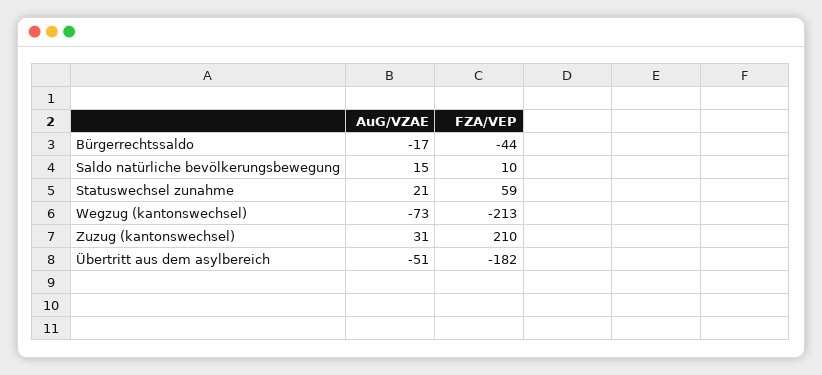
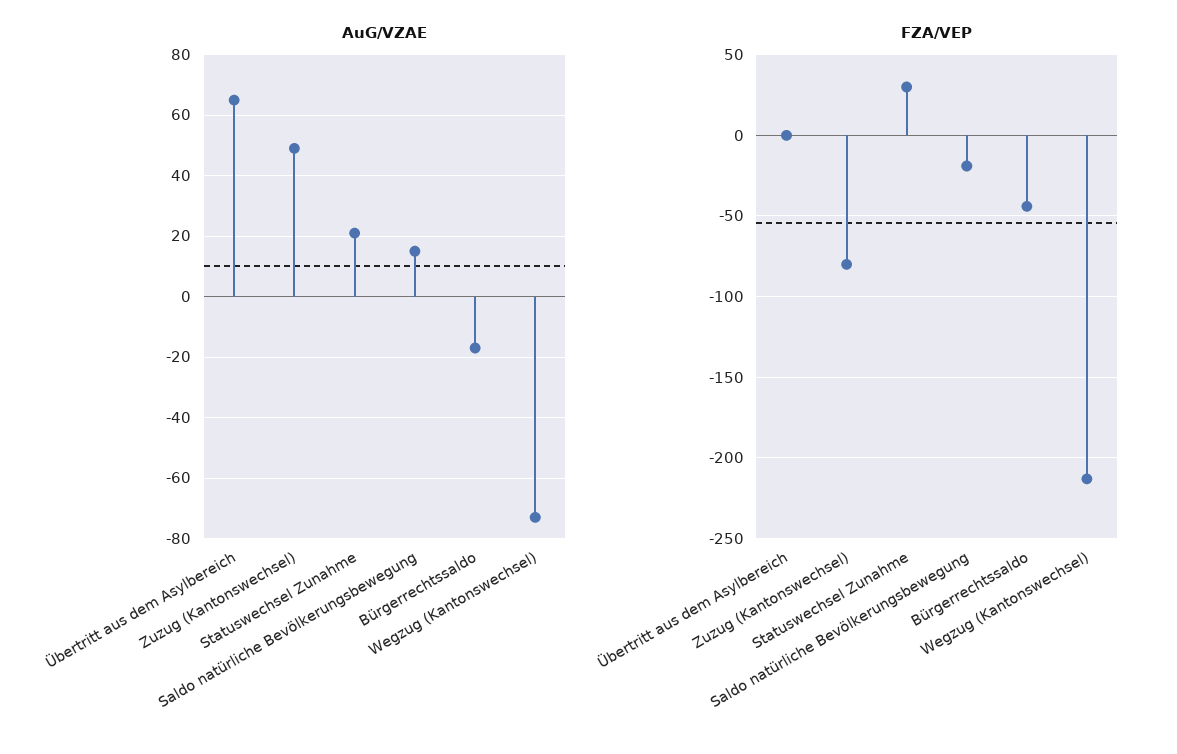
FZA/VEP, Saldo natürliche bevölkerungsbewegung: 10 -> -20
FZA/VEP, Statuswechsel zunahme: 59 -> 30
AuG/VZAE, Zuzug (kantonswechsel): 31 -> 50
FZA/VEP, Zuzug (kantonswechsel): 210 -> -80
AuG/VZAE, Übertritt aus dem asylbereich: -51 -> 65
FZA/VEP, Übertritt aus dem asylbereich: -182 -> 0

